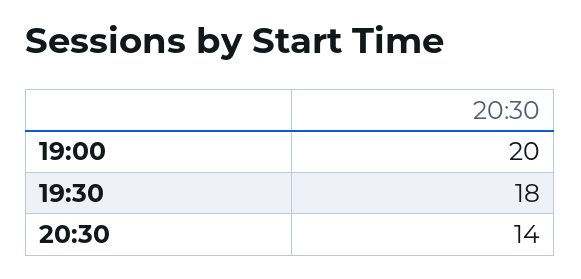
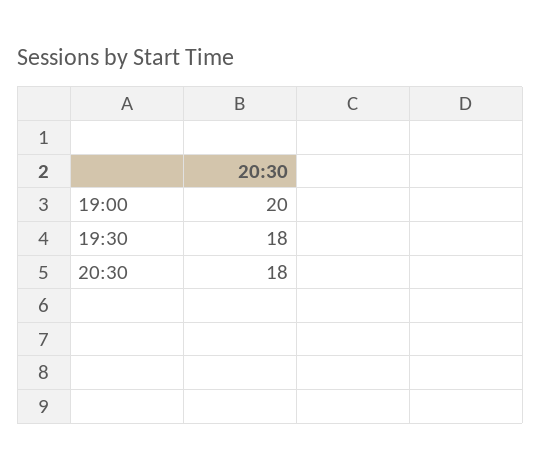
20:30: 14 -> 18

